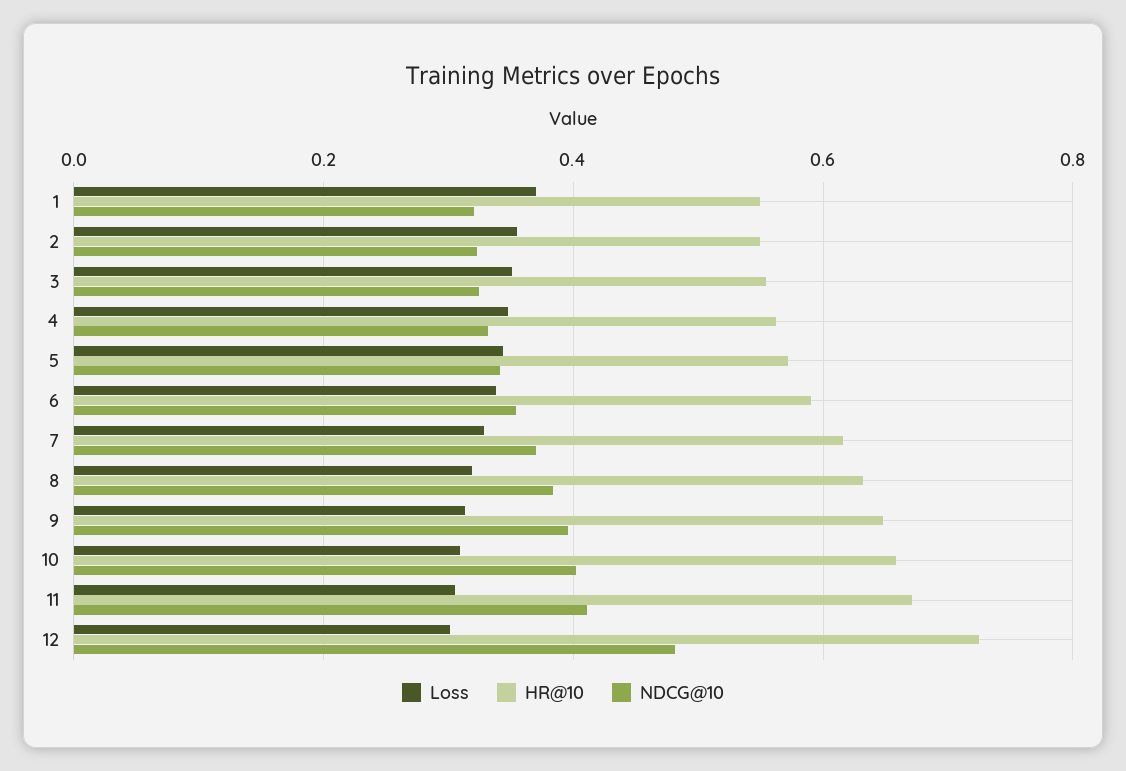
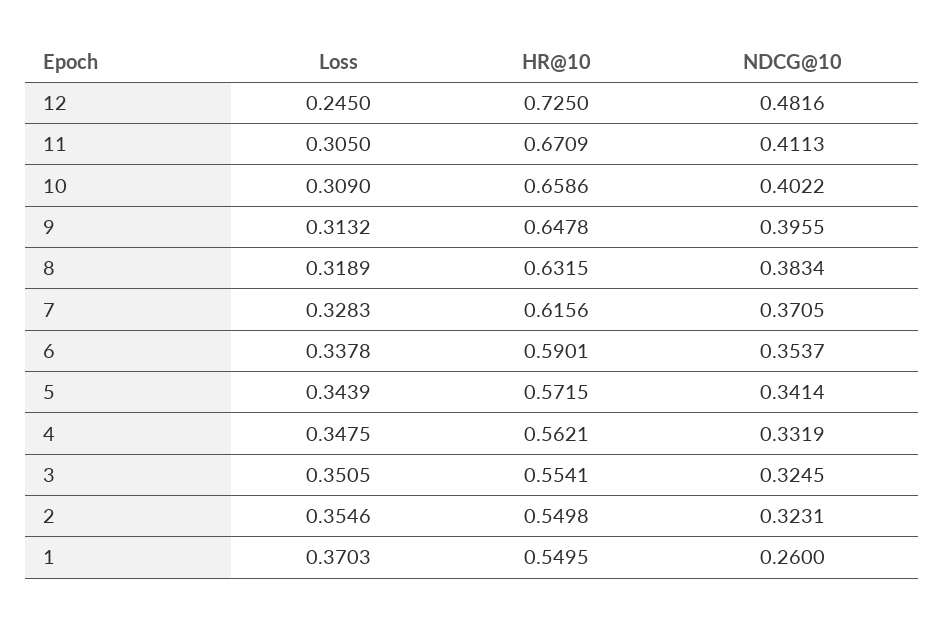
NDCG@10, 1: 0.32 -> 0.26
Loss, 12: 0.3 -> 0.245

